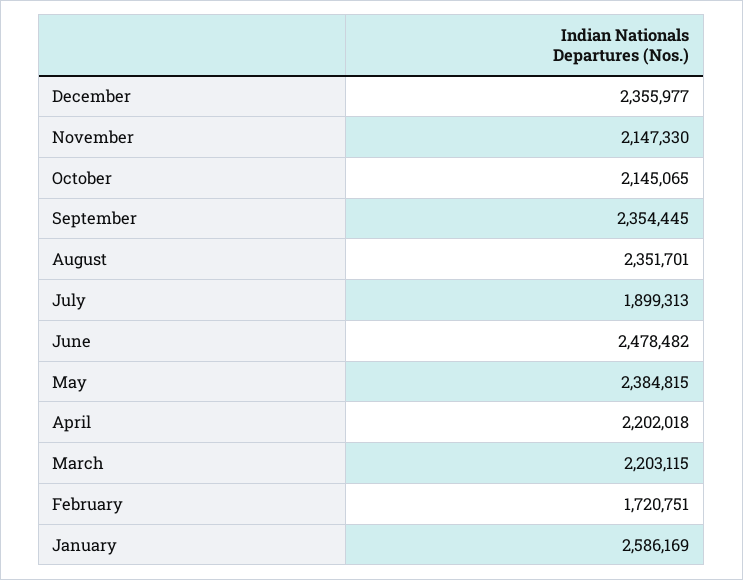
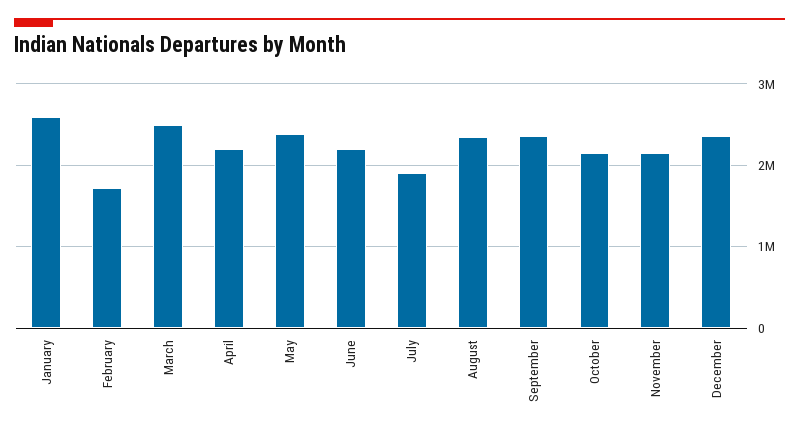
June: 2478482 -> 2200000
March: 2203115 -> 2500000

